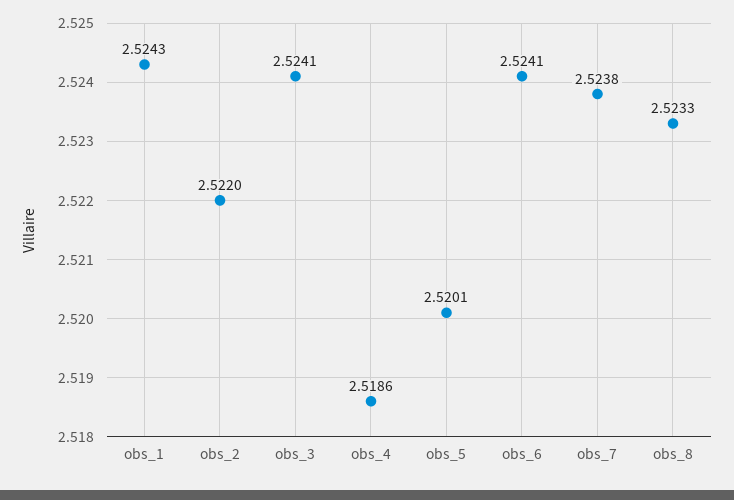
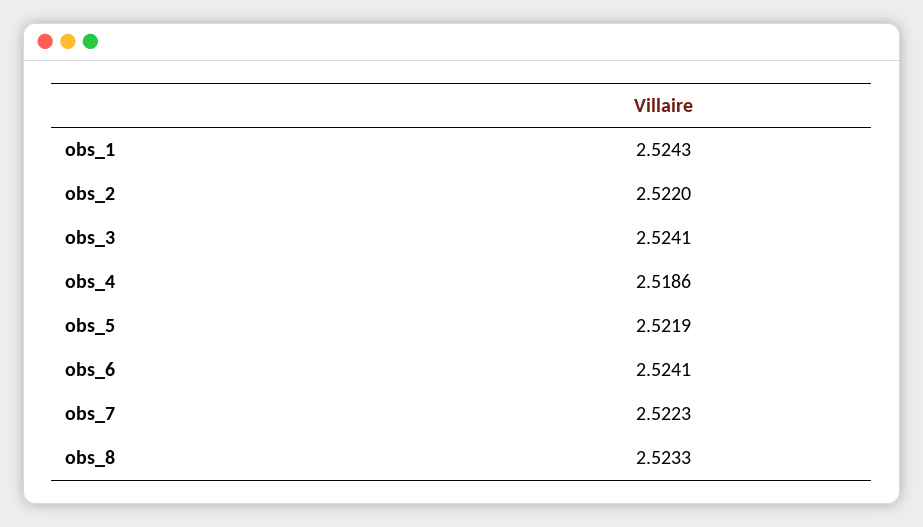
obs_5: 2.5201 -> 2.5219
obs_7: 2.5238 -> 2.5223

